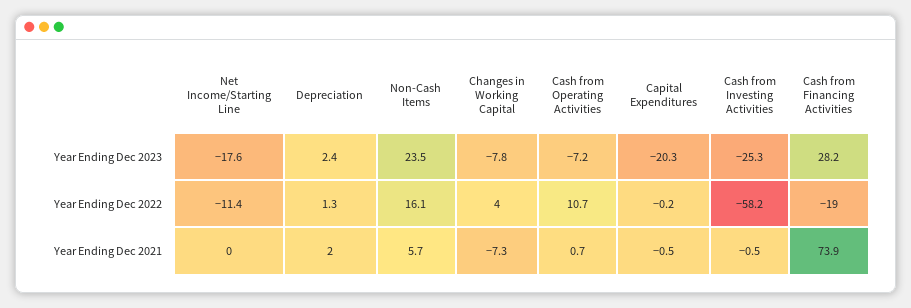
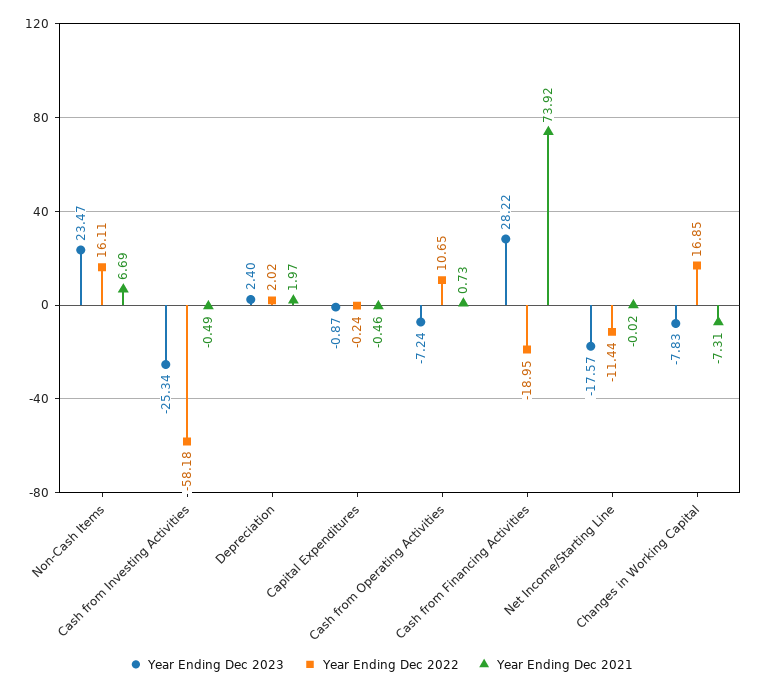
Year Ending Dec 2023, Capital Expenditures: -20.3 -> -0.87
Year Ending Dec 2022, Depreciation: 1.3 -> 2.02
Year Ending Dec 2022, Changes in Working Capital: 4 -> 16.85
Year Ending Dec 2021, Non-Cash Items: 5.7 -> 6.69

